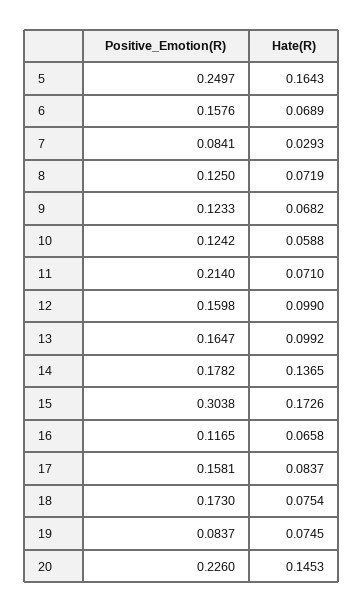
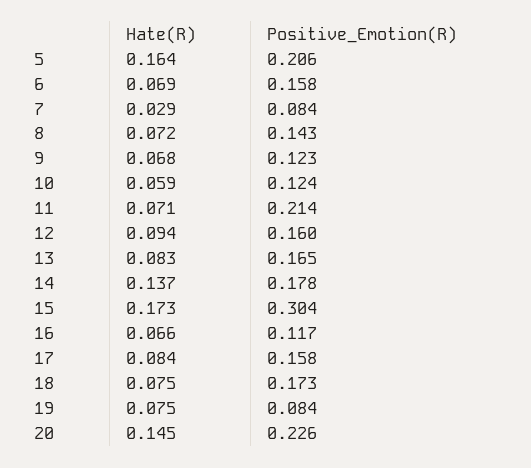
Positive_Emotion(R), 5: 0.2497 -> 0.206
Positive_Emotion(R), 8: 0.125 -> 0.143
Hate(R), 12: 0.099 -> 0.094
Hate(R), 13: 0.0992 -> 0.083

